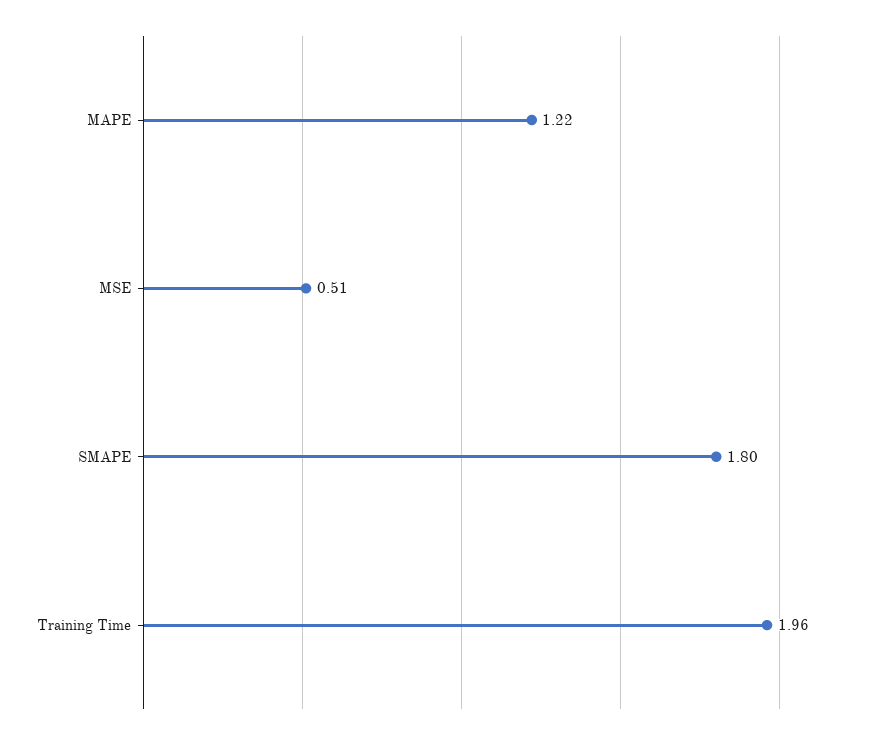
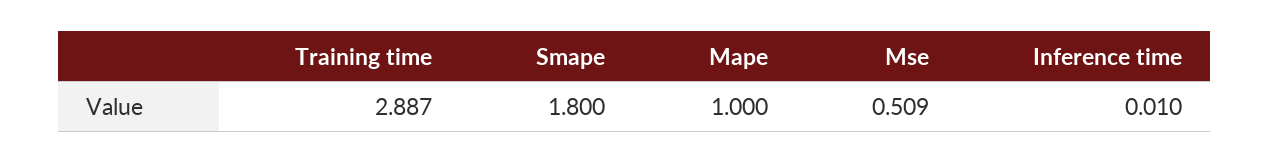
MAPE: 1.22 -> 1
Training Time: 1.96 -> 2.887
Inference time: none -> 0.01

